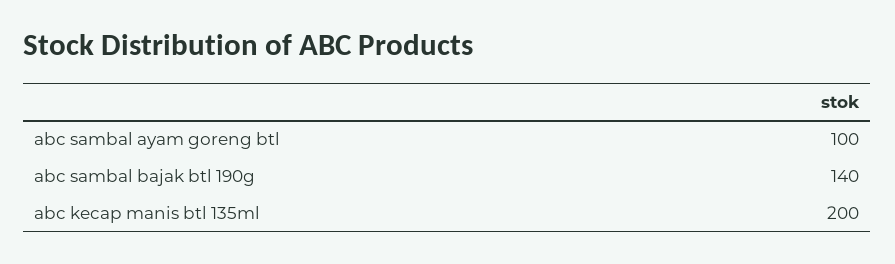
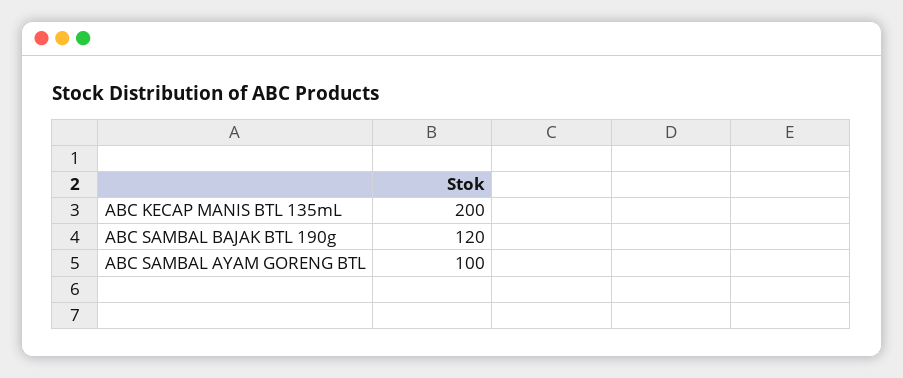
abc sambal bajak btl 190g: 140 -> 120

